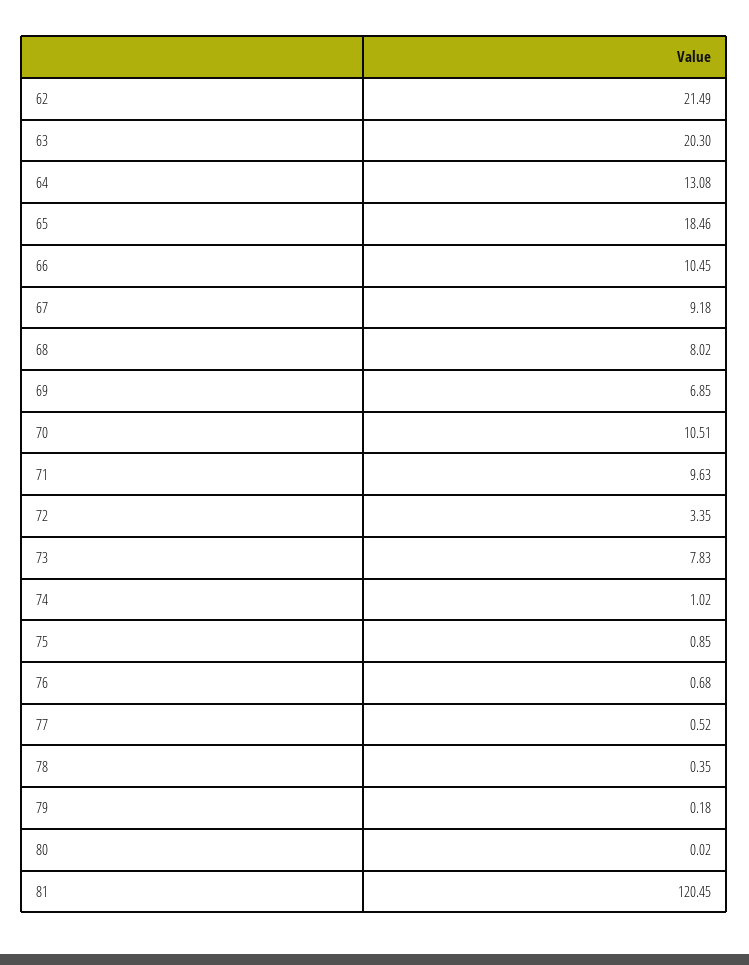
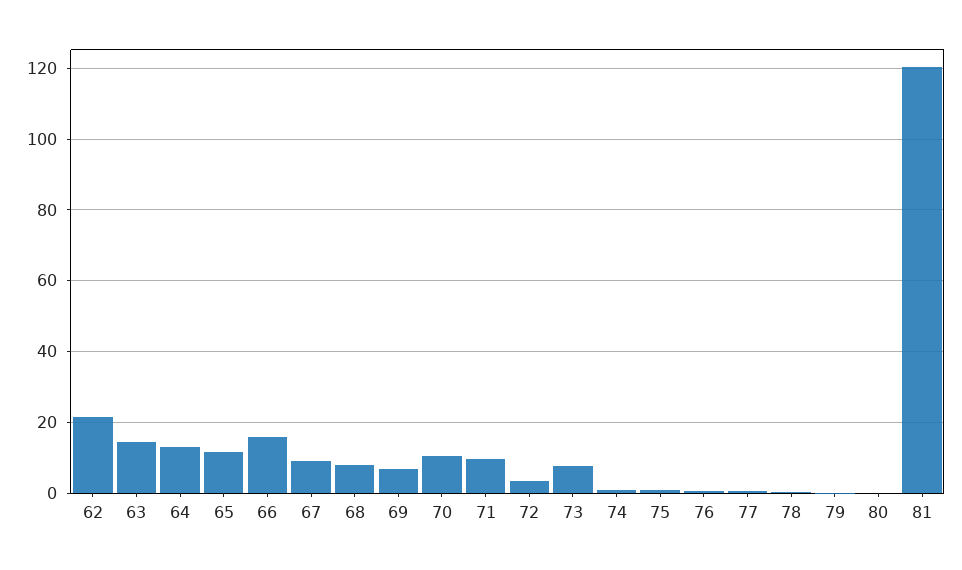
63: 20.3 -> 14
65: 18.46 -> 12
66: 10.45 -> 16

